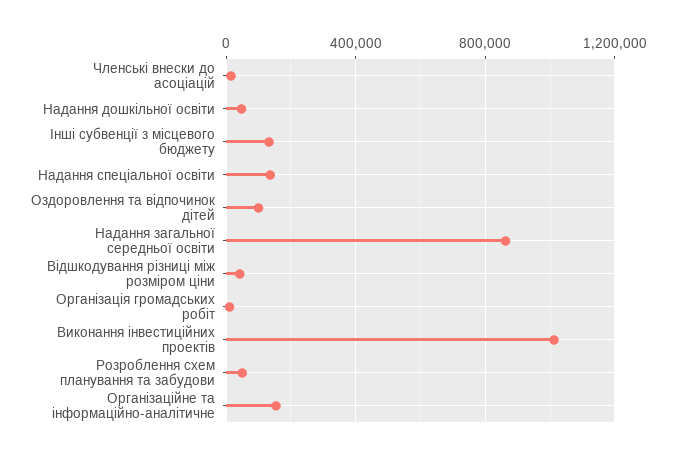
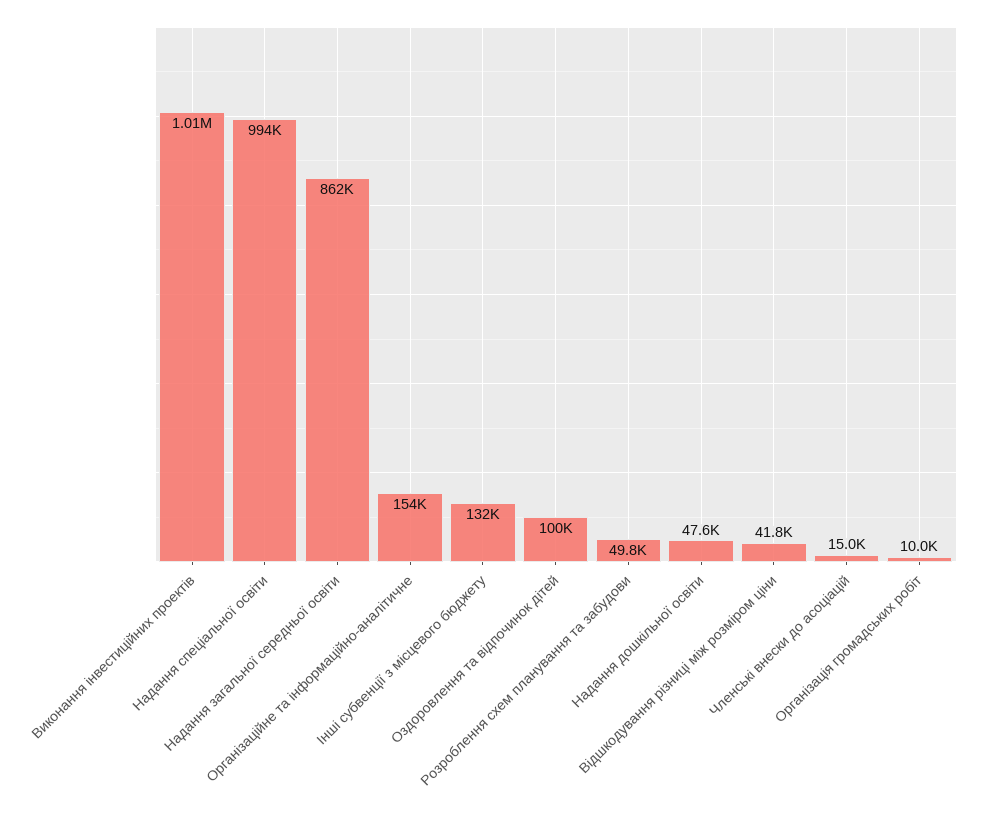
Надання спеціальної освіти: 150000 -> 994000

